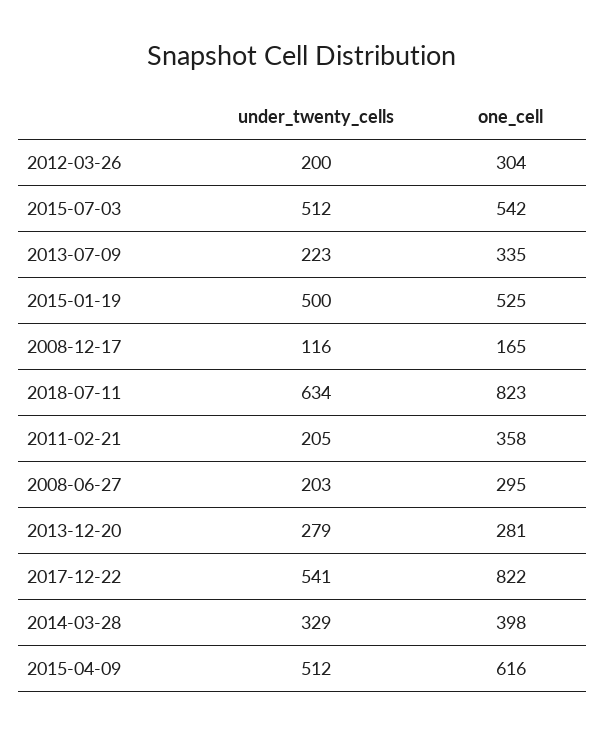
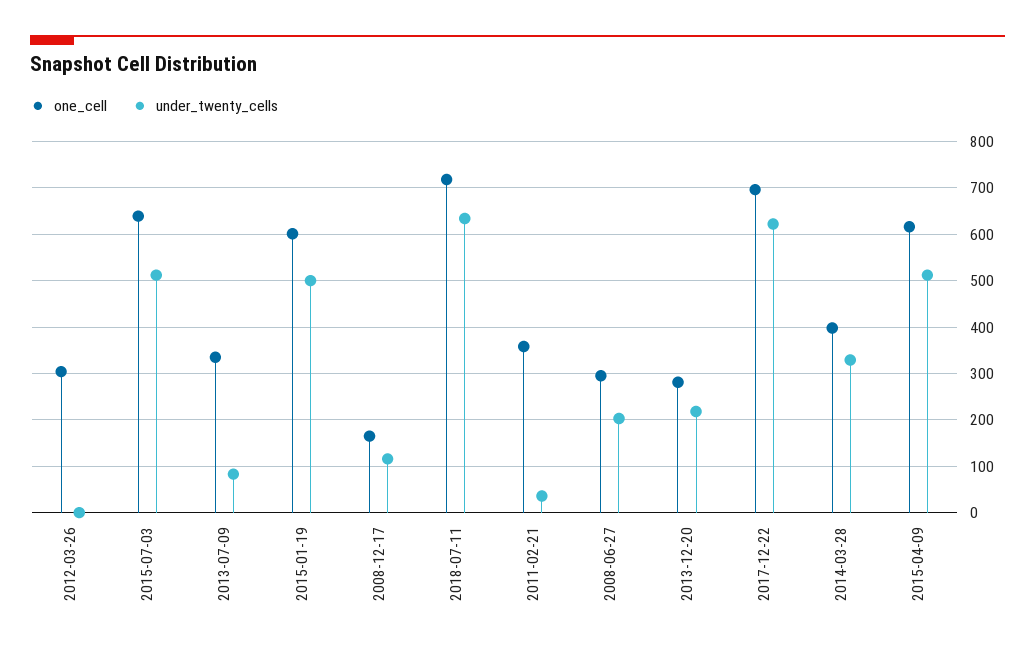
under_twenty_cells, 2012-03-26: 200 -> 0
one_cell, 2015-07-03: 542 -> 640
under_twenty_cells, 2013-07-09: 223 -> 80
one_cell, 2015-01-19: 525 -> 600
one_cell, 2018-07-11: 823 -> 720
under_twenty_cells, 2011-02-21: 205 -> 40
under_twenty_cells, 2013-12-20: 279 -> 220
under_twenty_cells, 2017-12-22: 541 -> 620
one_cell, 2017-12-22: 822 -> 700

